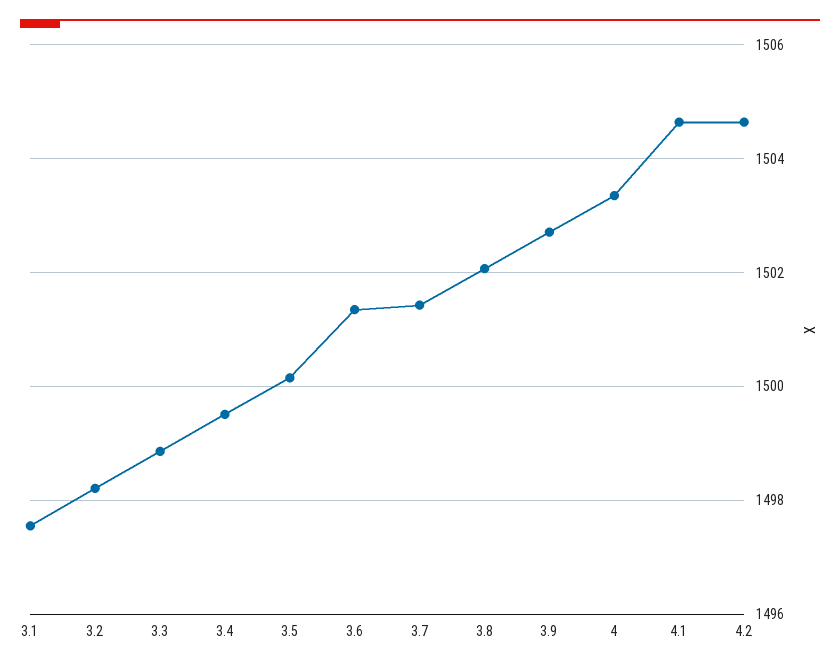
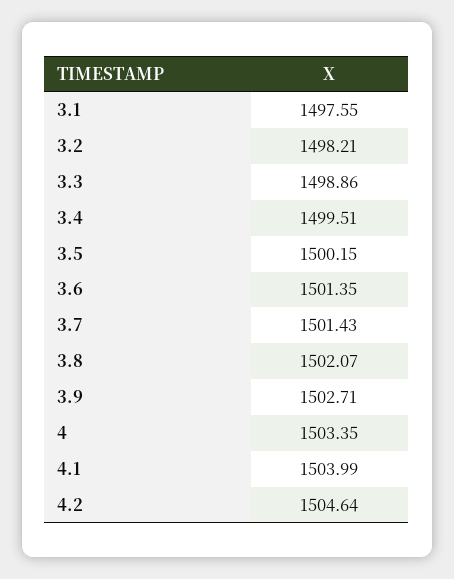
4.1: 1504.6 -> 1503.99

